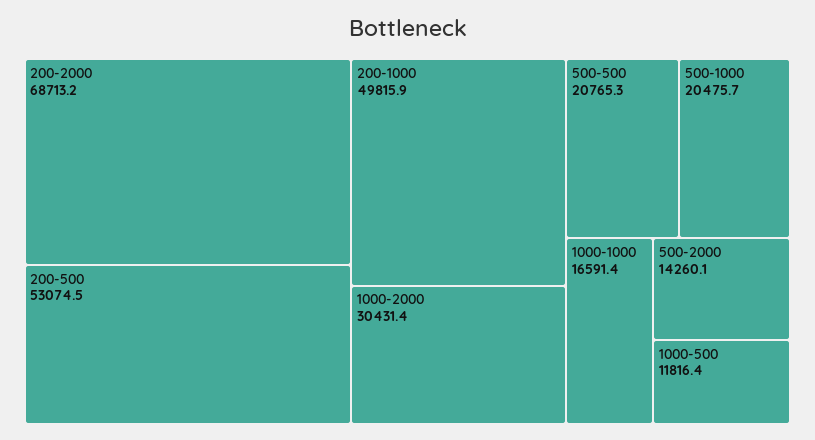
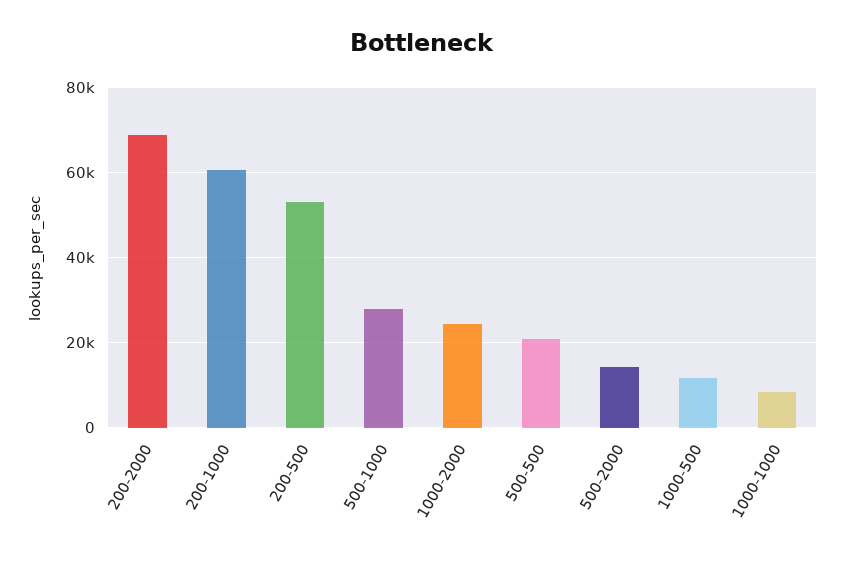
200-1000: 49815.9 -> 60000
1000-2000: 30431.4 -> 24000
500-1000: 20475.7 -> 28000
1000-1000: 16591.4 -> 8000

